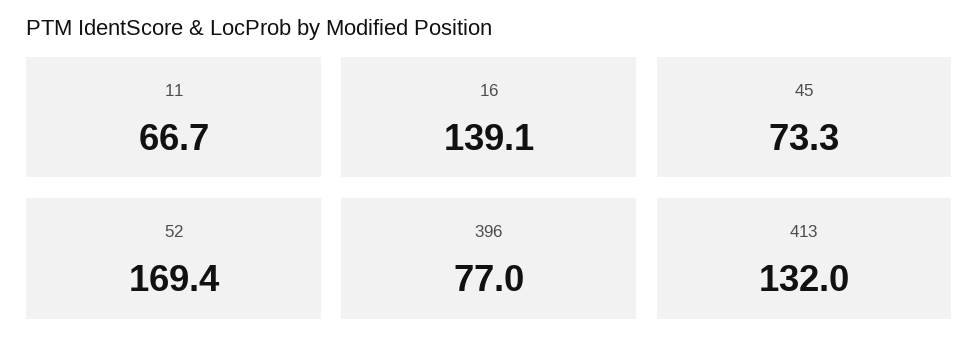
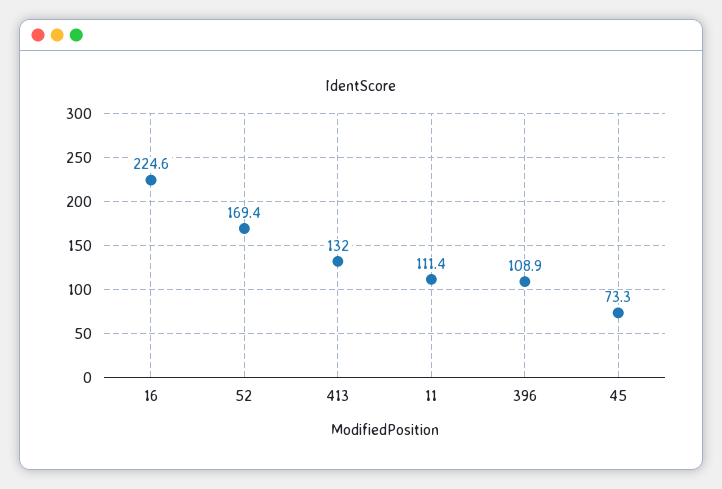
11: 66.7 -> 111.4
16: 139.1 -> 224.6
396: 77 -> 108.9

